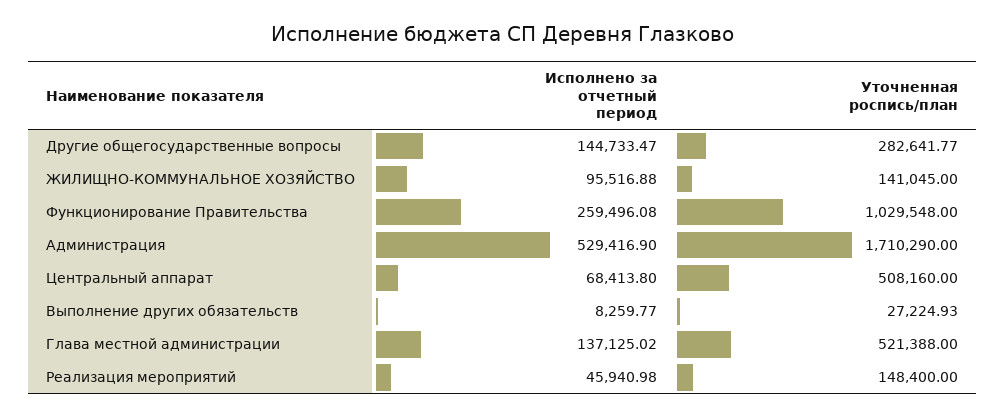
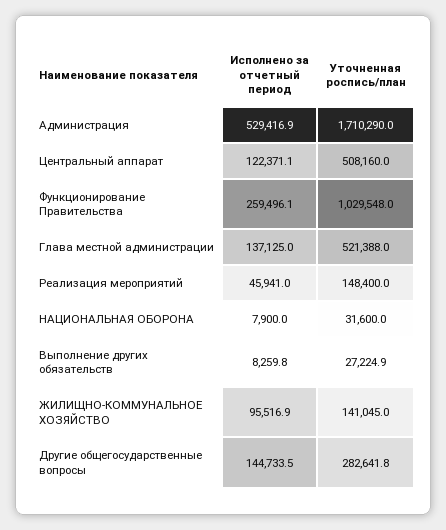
Исполнено за отчетный период, Центральный аппарат: 68413.8 -> 122371.1
Исполнено за отчетный период, НАЦИОНАЛЬНАЯ ОБОРОНА: none -> 7900
Уточненная роспись/план, НАЦИОНАЛЬНАЯ ОБОРОНА: none -> 31600

